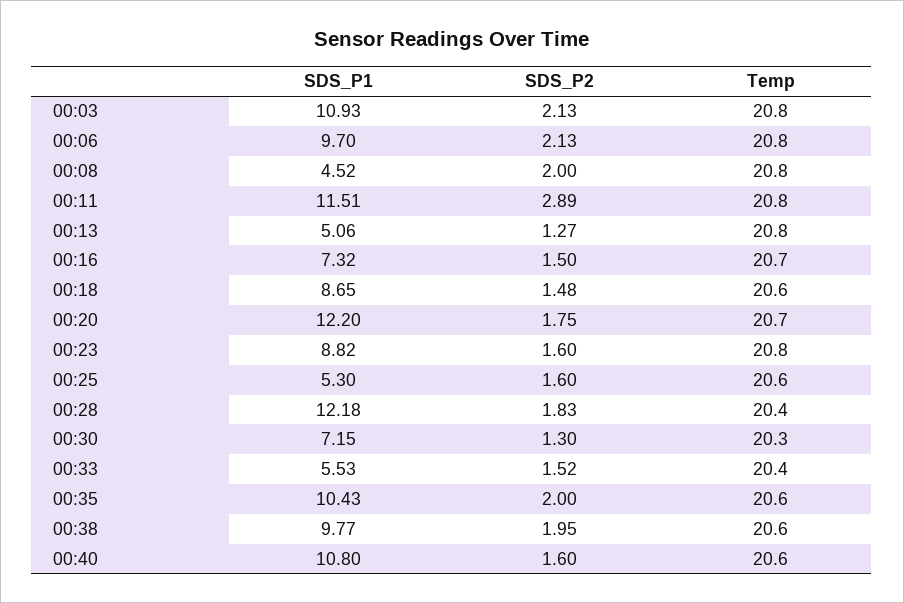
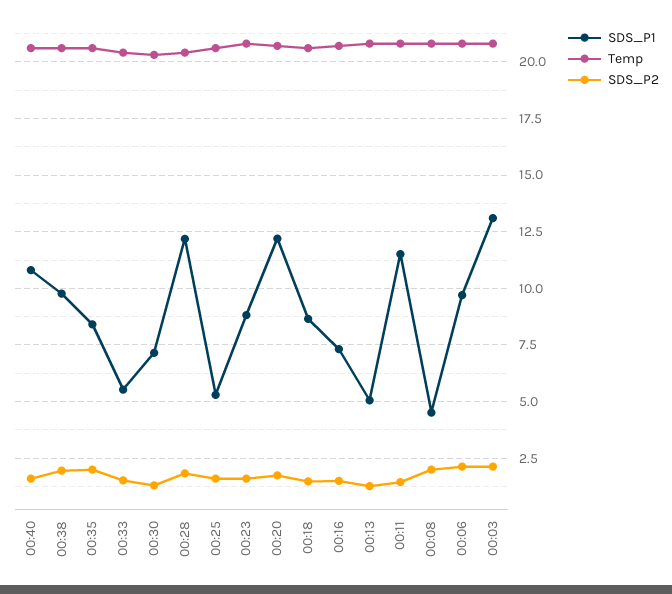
SDS_P1, 00:03: 10.93 -> 13
SDS_P2, 00:11: 2.89 -> 1.5
SDS_P1, 00:35: 10.43 -> 8.5

